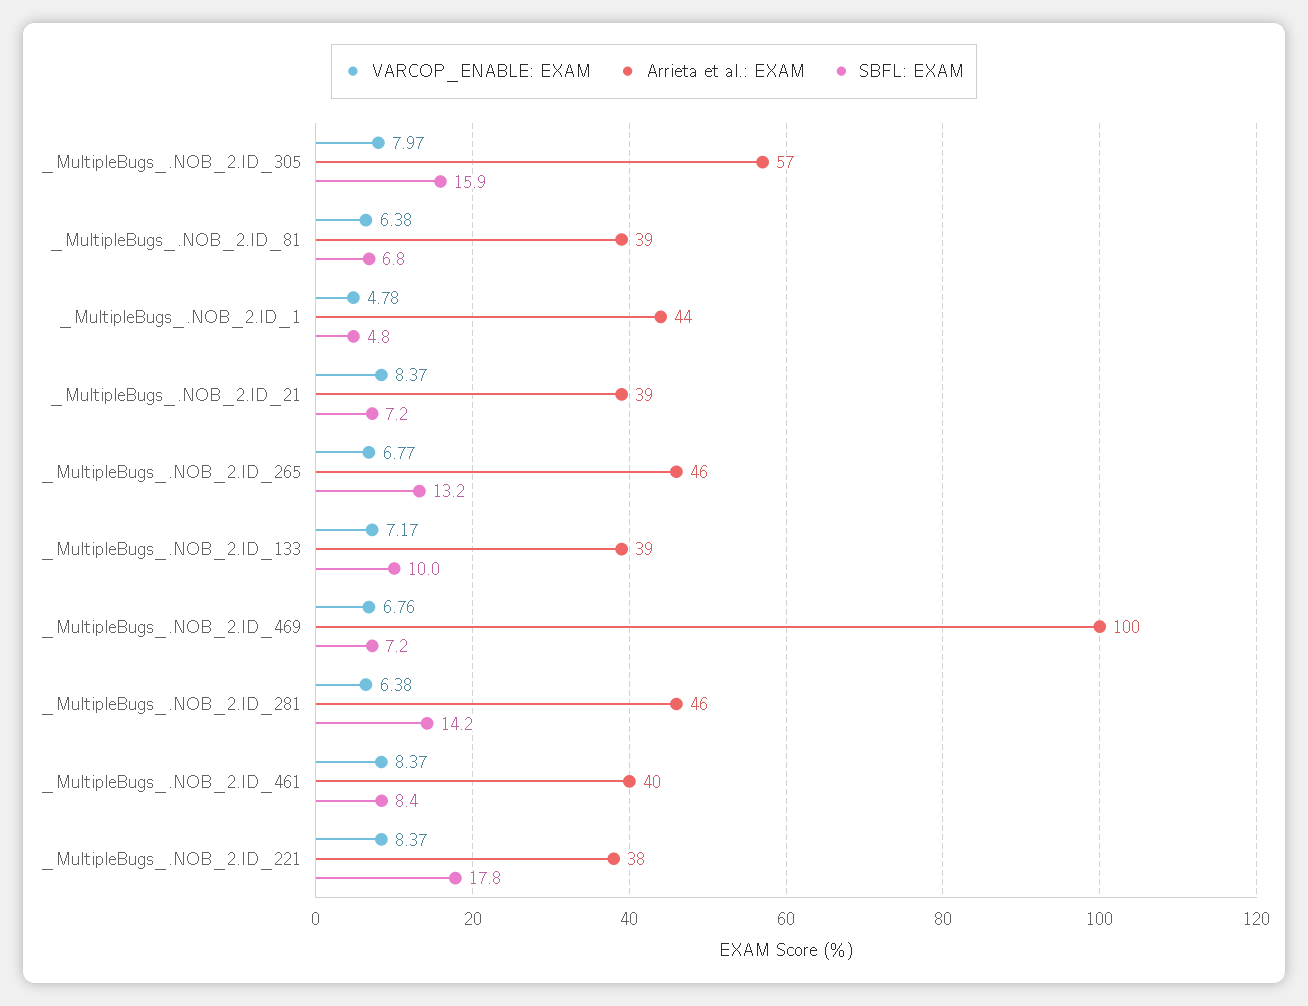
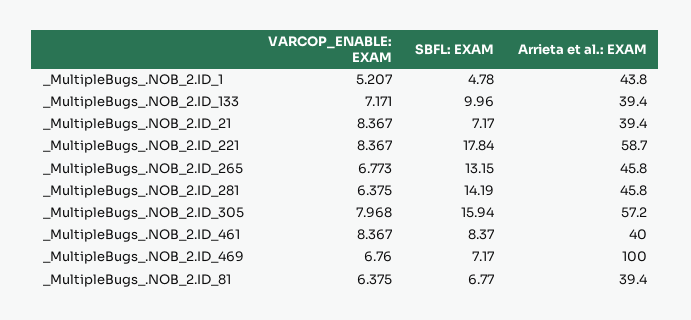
VARCOP_ENABLE: EXAM, _MultipleBugs_.NOB_2.ID_1: 4.78 -> 5.207
Arrieta et al.: EXAM, _MultipleBugs_.NOB_2.ID_221: 38 -> 58.7

